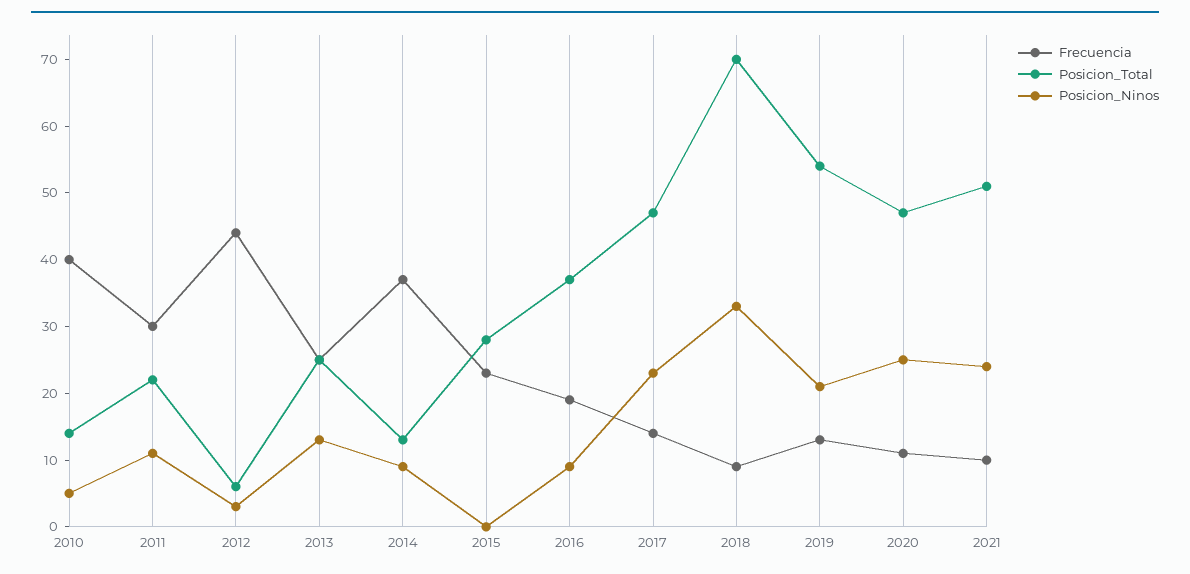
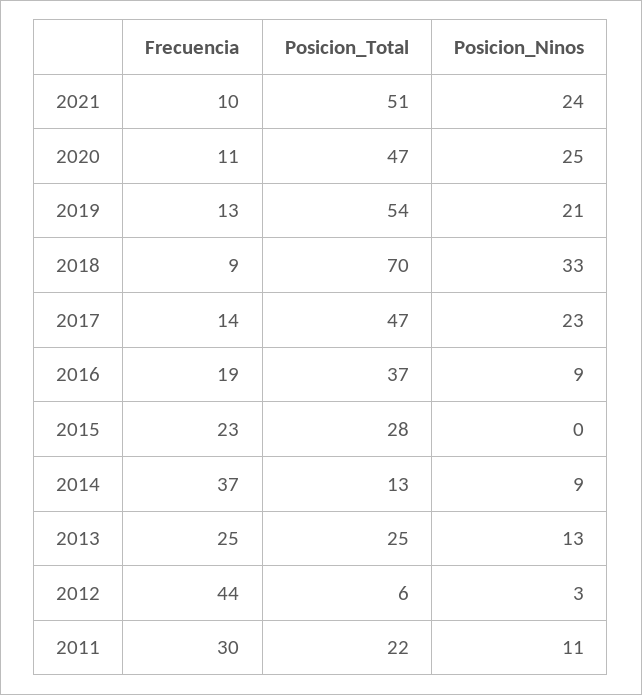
Frecuencia, 2010: 40 -> none
Posicion_Total, 2010: 15 -> none
Posicion_Ninos, 2010: 5 -> none

